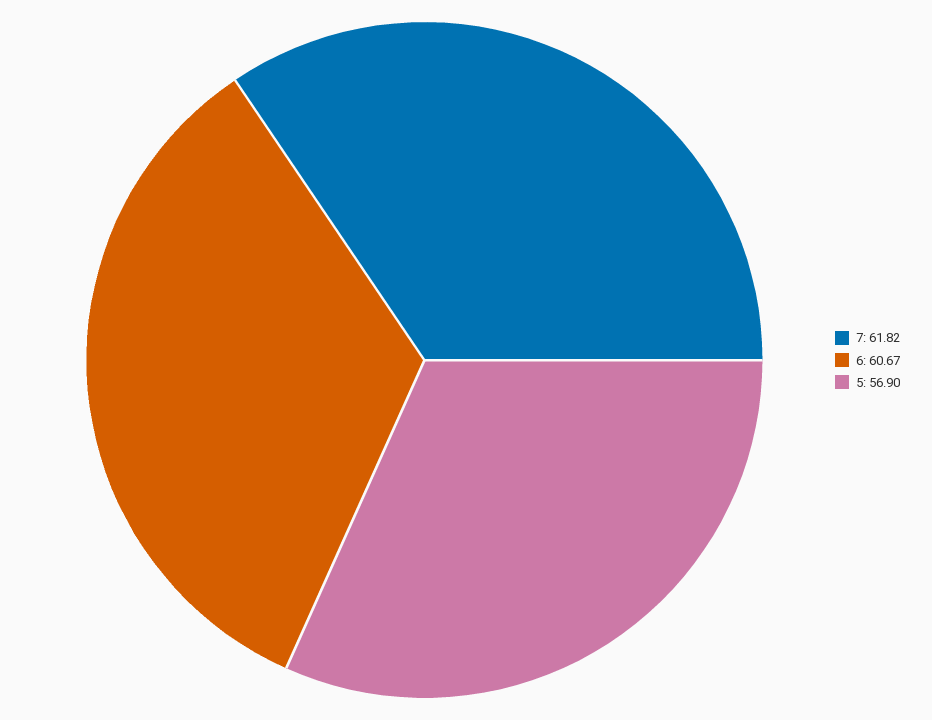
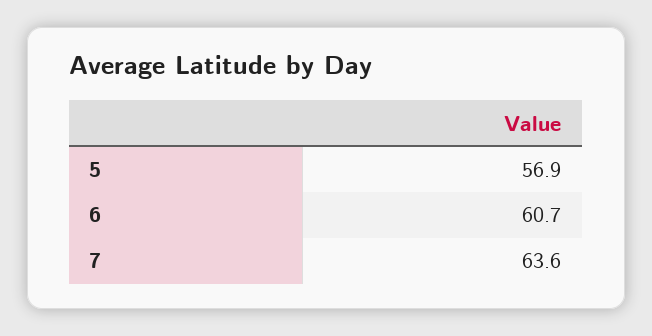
7: 61.82 -> 63.6

